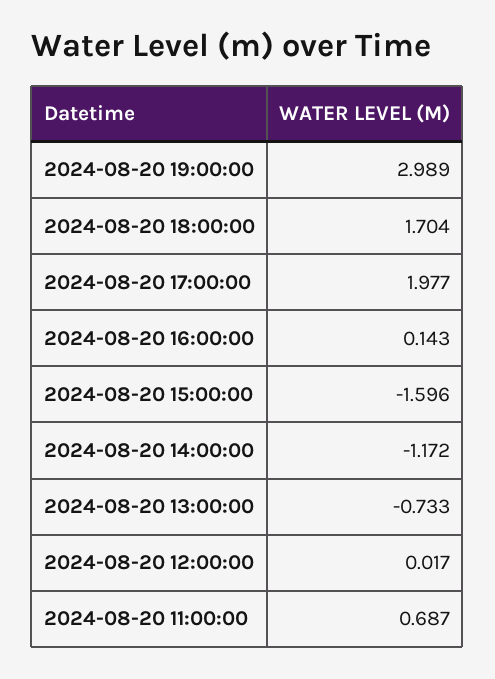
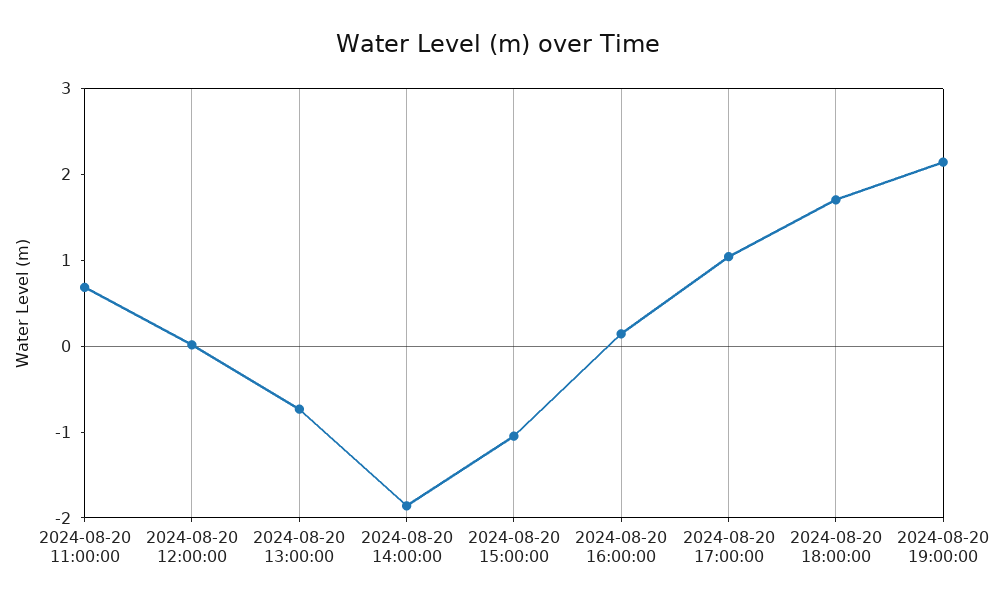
2024-08-20 19:00:00: 2.989 -> 2.2
2024-08-20 17:00:00: 1.977 -> 1
2024-08-20 15:00:00: -1.596 -> -1
2024-08-20 14:00:00: -1.172 -> -1.8

